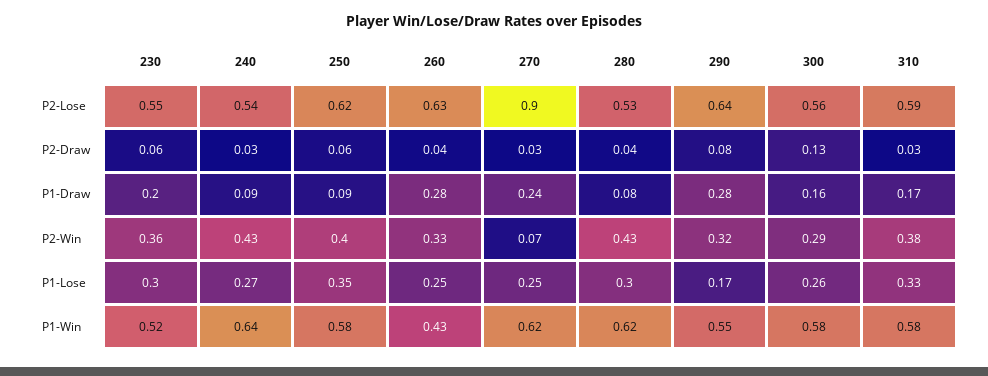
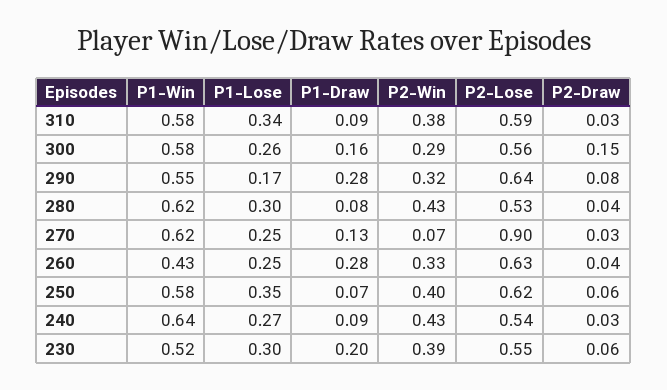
300, P2-Draw: 0.13 -> 0.15
250, P1-Draw: 0.09 -> 0.07
270, P1-Draw: 0.24 -> 0.13
310, P1-Draw: 0.17 -> 0.09
230, P2-Win: 0.36 -> 0.39
310, P1-Lose: 0.33 -> 0.34

